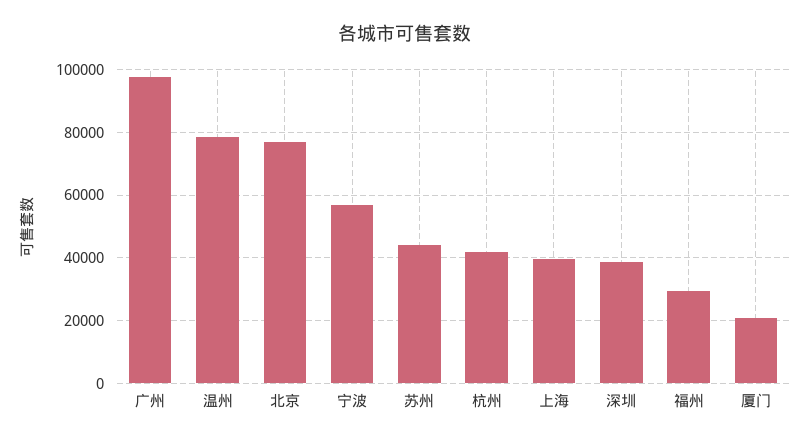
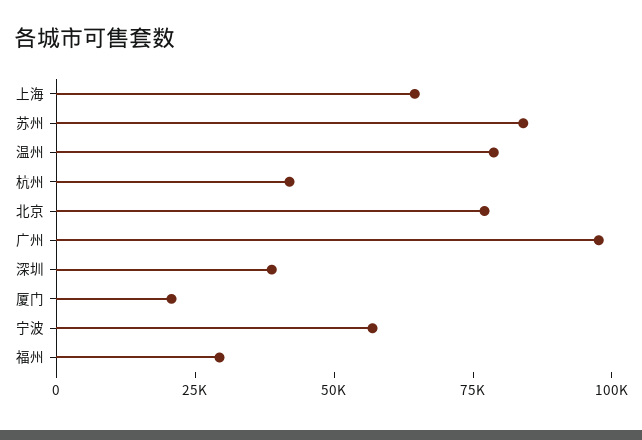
苏州: 44000 -> 85000
上海: 40000 -> 65000

